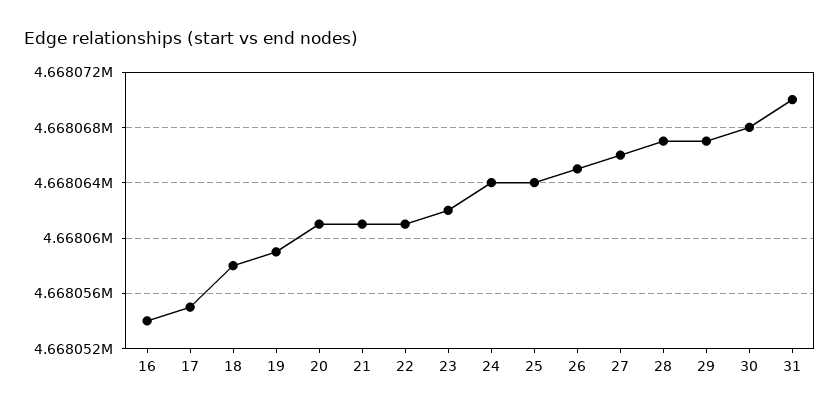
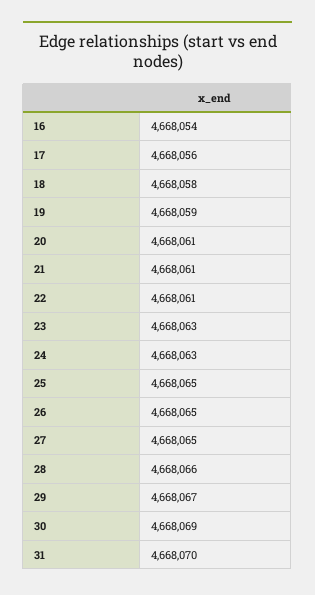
17: 4668055 -> 4668056
23: 4668062 -> 4668063
24: 4668064 -> 4668063
25: 4668064 -> 4668065
27: 4668066 -> 4668065
28: 4668067 -> 4668066
30: 4668068 -> 4668069

